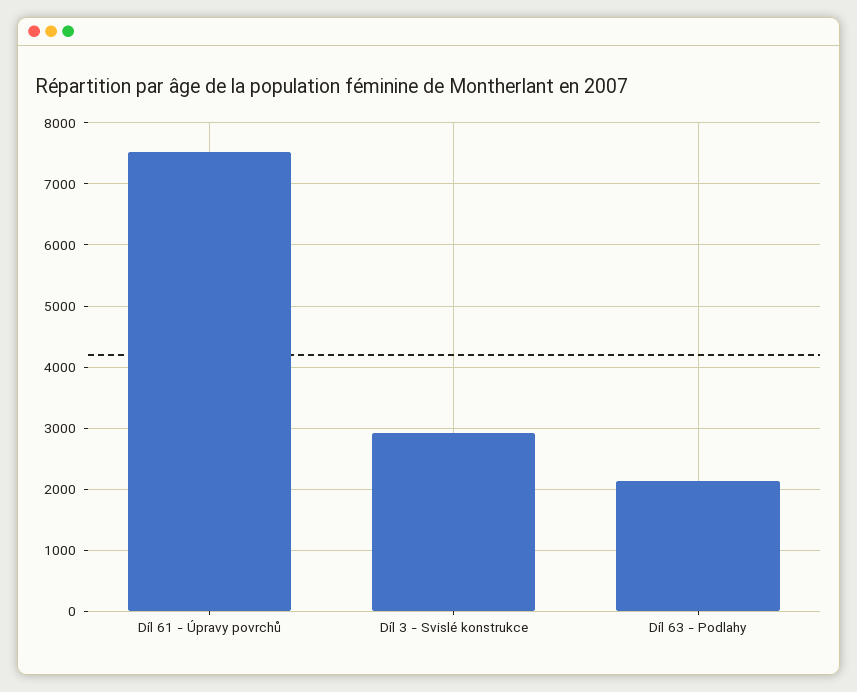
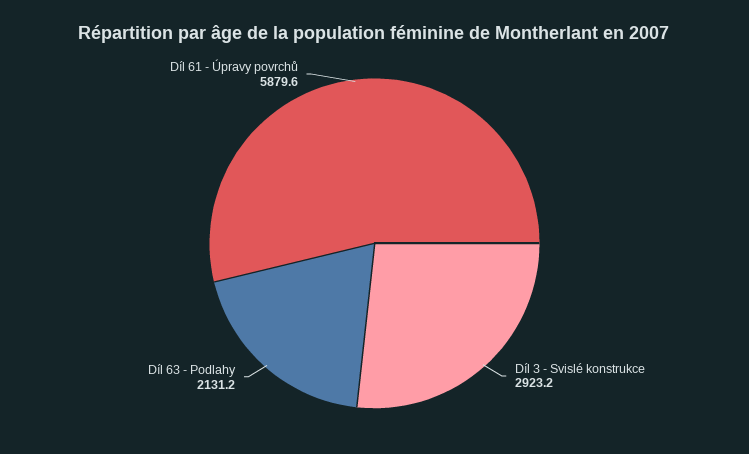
Díl 61 - Úpravy povrchů: 7500 -> 5879.6

